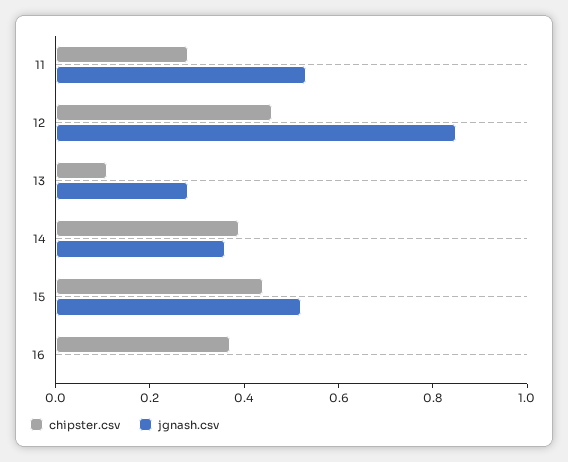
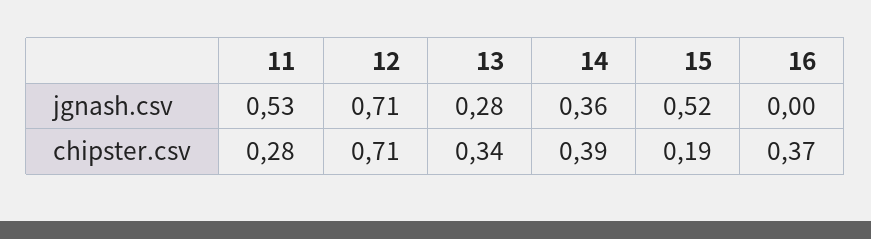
chipster.csv, 12: 0.45 -> 0.71
jgnash.csv, 12: 0.85 -> 0.71
chipster.csv, 13: 0.1 -> 0.34
chipster.csv, 15: 0.45 -> 0.19

